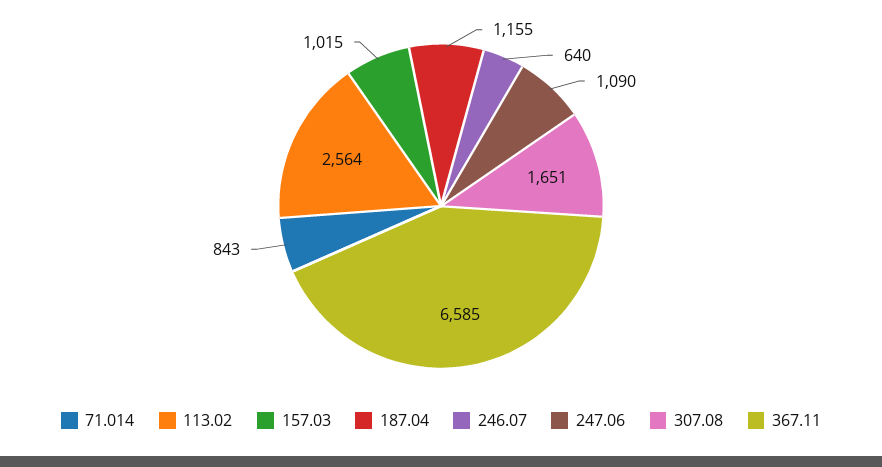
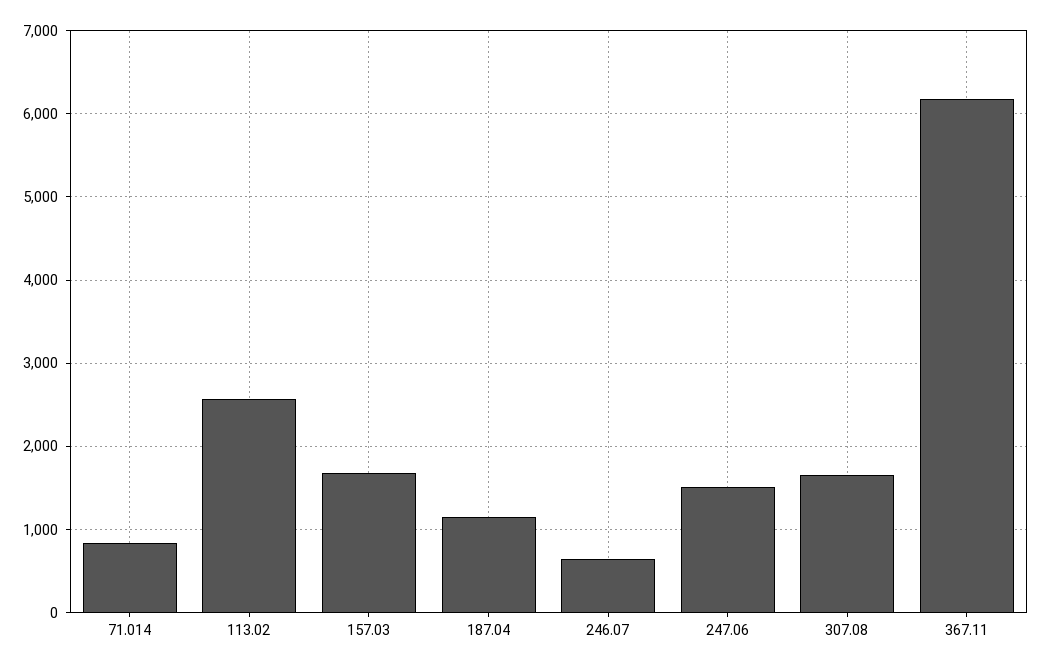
157.03: 1015 -> 1700
247.06: 1090 -> 1500
367.11: 6585 -> 6200

